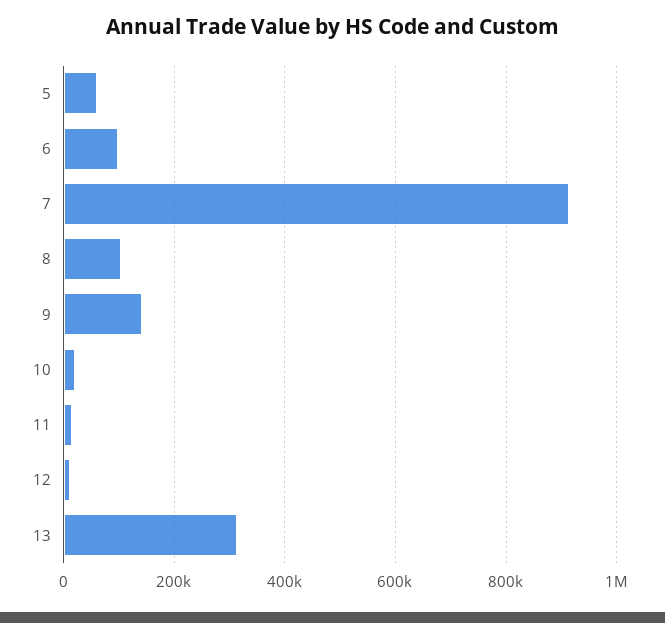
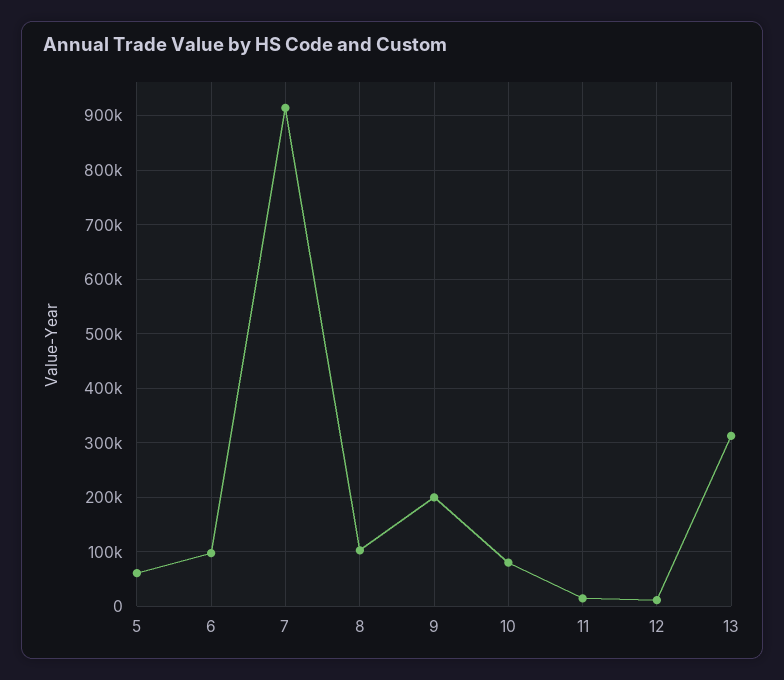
9: 140000 -> 200000
10: 20000 -> 80000

